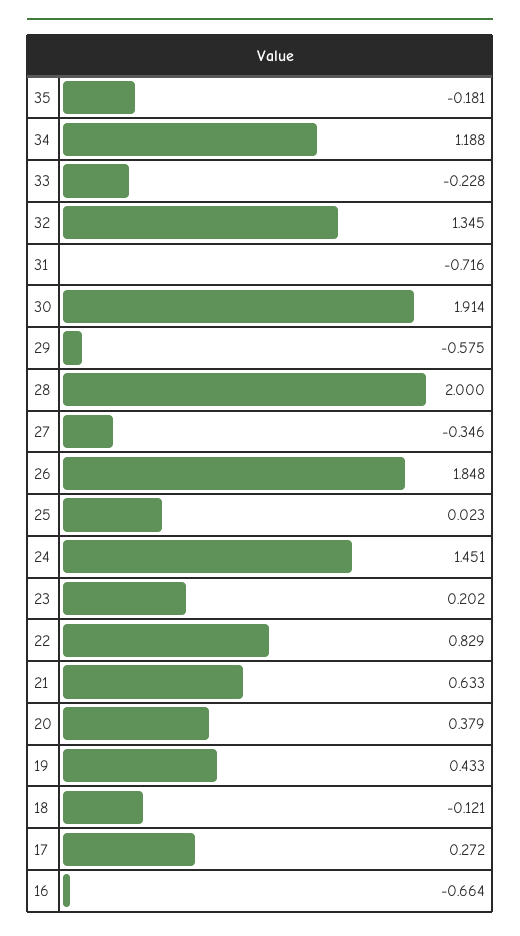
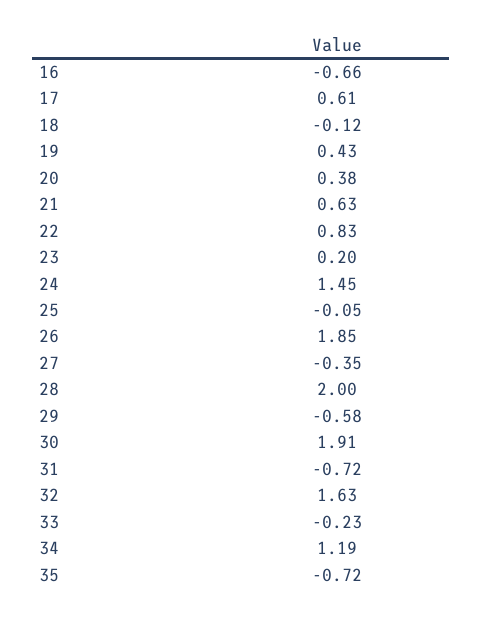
35: -0.181 -> -0.72
32: 1.345 -> 1.63
25: 0.023 -> -0.05
17: 0.272 -> 0.61

